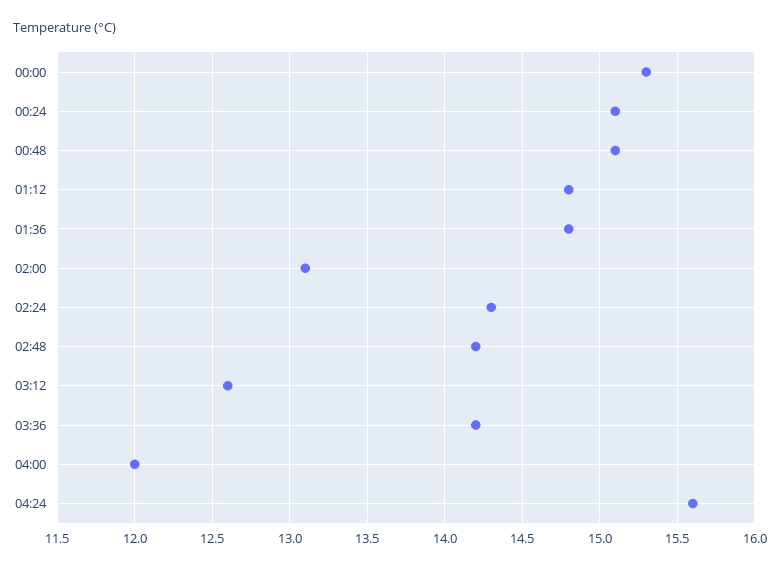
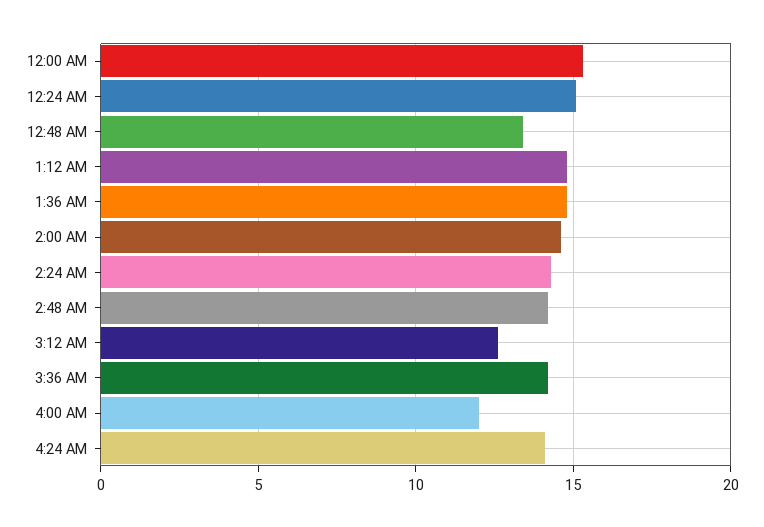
00:48: 15.1 -> 13.5
02:00: 13.1 -> 14.5
04:24: 15.6 -> 14

